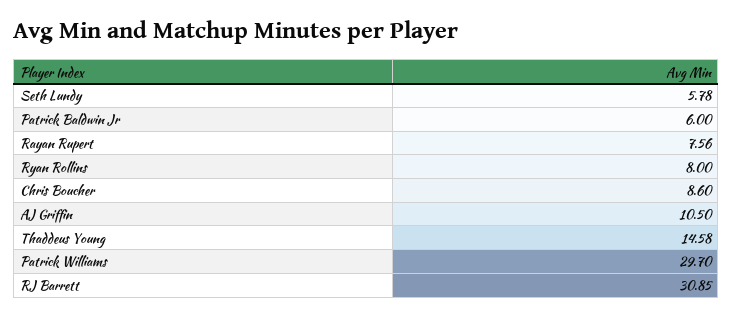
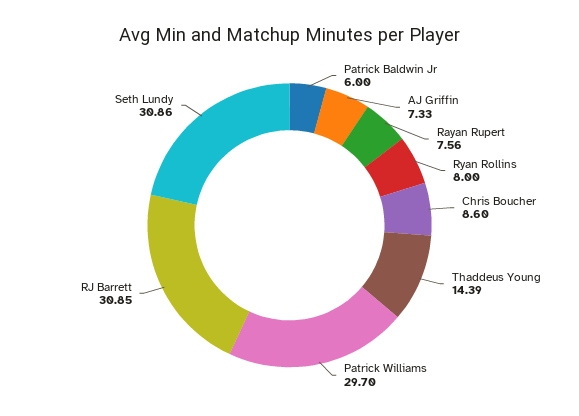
Seth Lundy: 5.78 -> 30.86
AJ Griffin: 10.5 -> 7.33
Thaddeus Young: 14.58 -> 14.39

